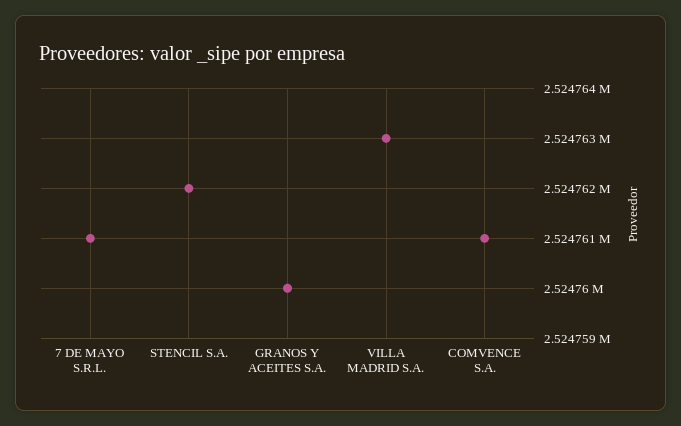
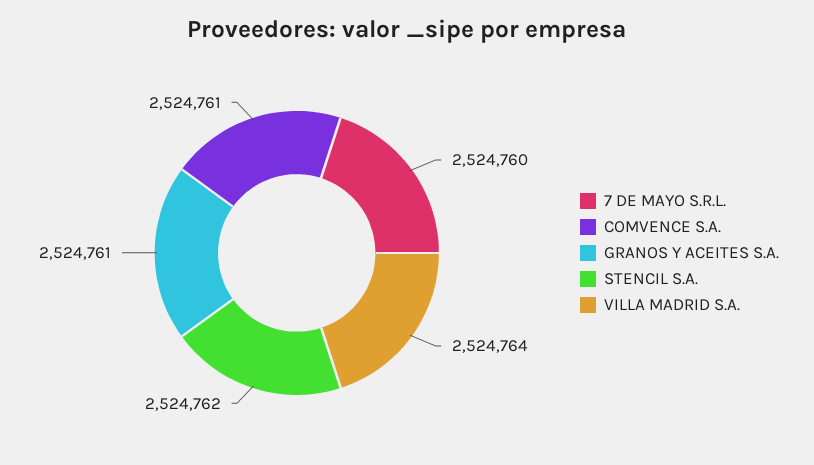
7 DE MAYO S.R.L.: 2524761 -> 2524760
GRANOS Y ACEITES S.A.: 2524760 -> 2524761
VILLA MADRID S.A.: 2524763 -> 2524764

